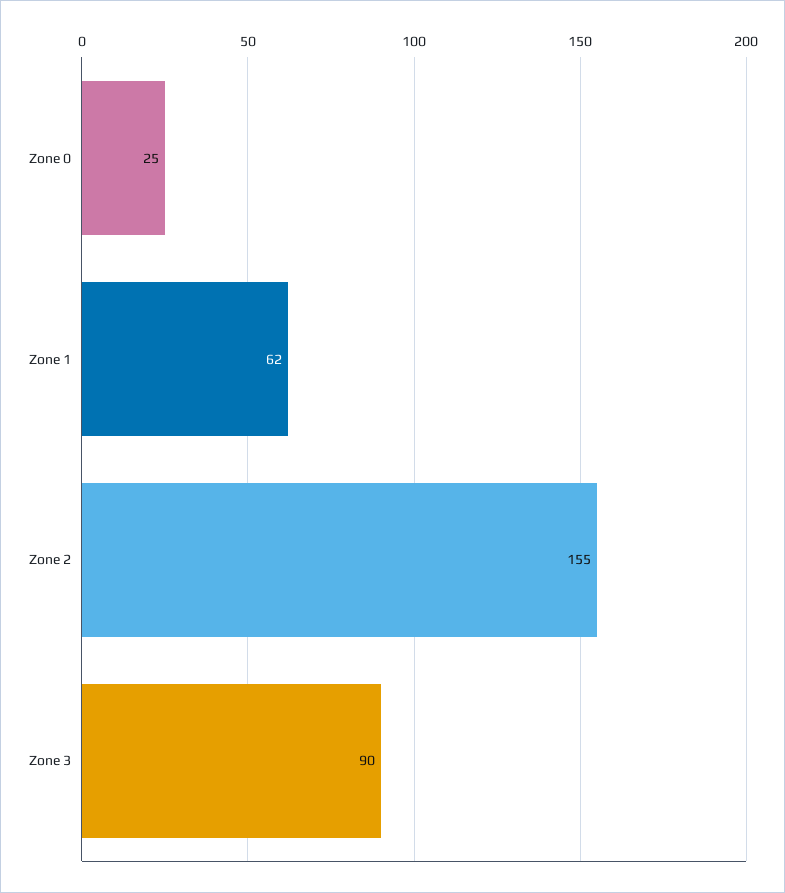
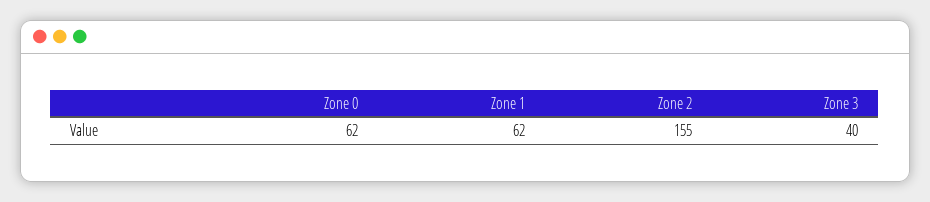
Zone 0: 25 -> 62
Zone 3: 90 -> 40

